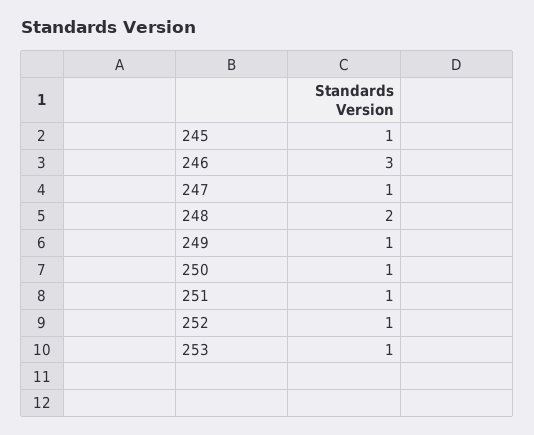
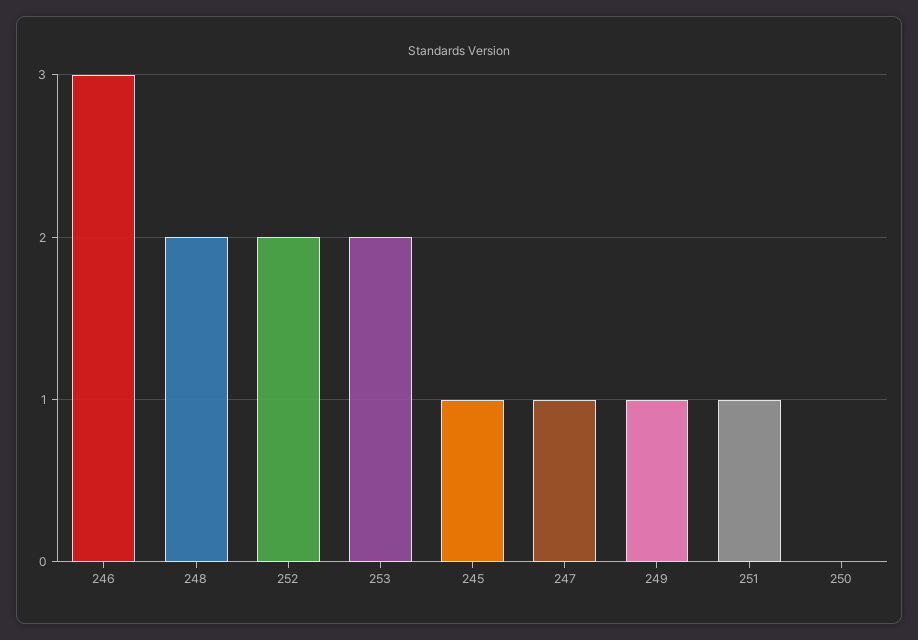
250: 1 -> 0
252: 1 -> 2
253: 1 -> 2

